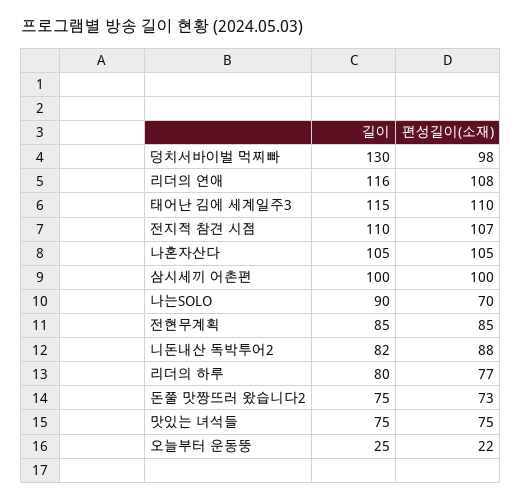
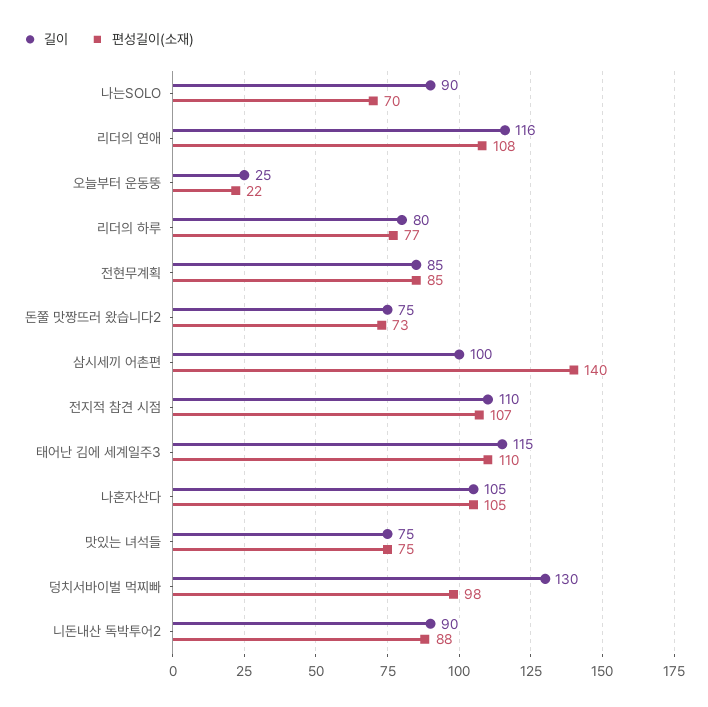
편성길이(소재), 삼시세끼 어촌편: 100 -> 140
길이, 니돈내산 독박투어2: 82 -> 90

